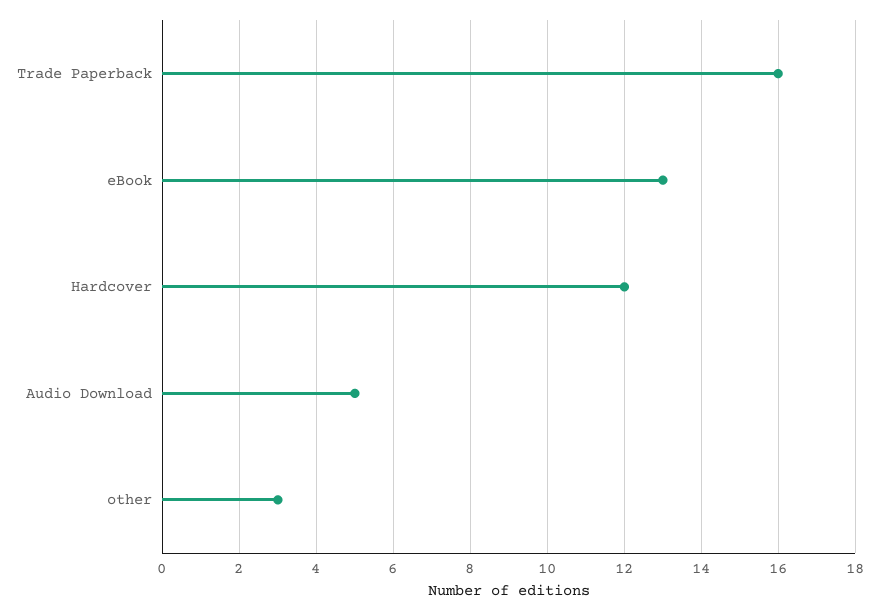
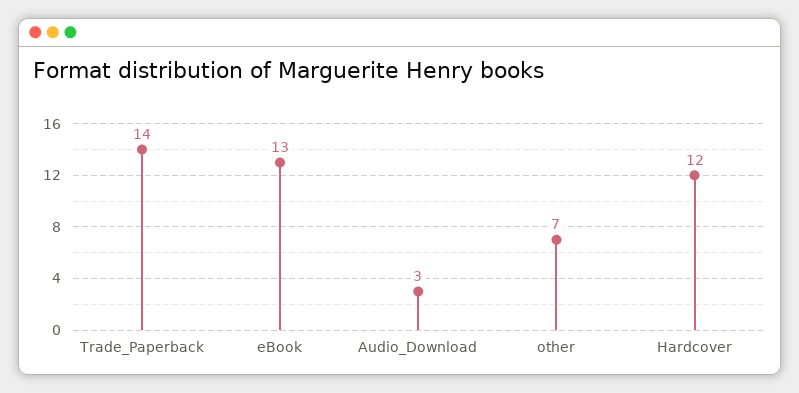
Trade Paperback: 16 -> 14
Audio Download: 5 -> 3
other: 3 -> 7

